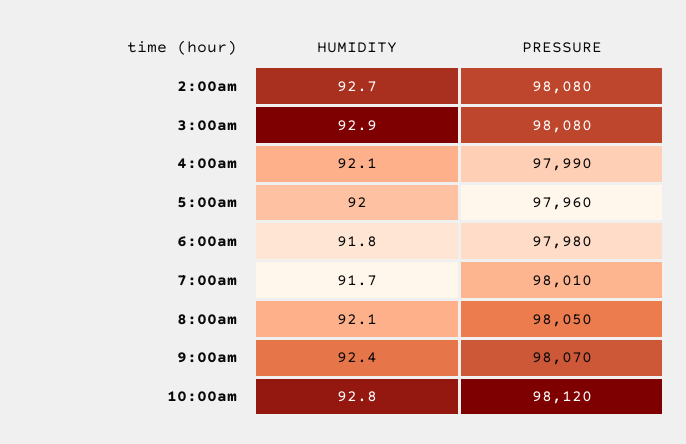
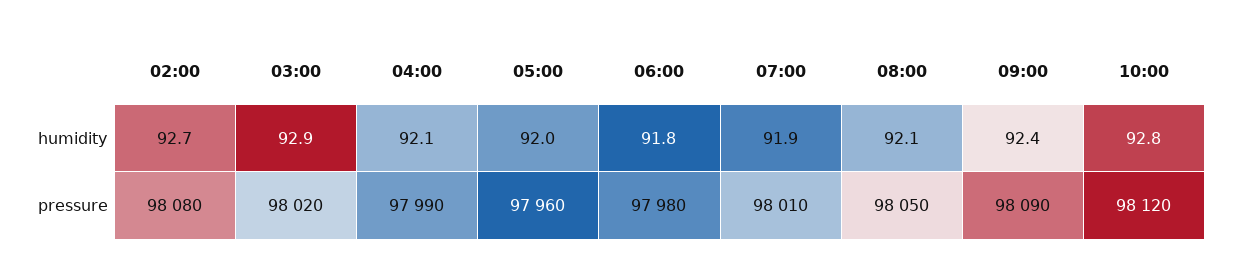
PRESSURE, 3:00am: 98080 -> 98020
HUMIDITY, 7:00am: 91.7 -> 91.9
PRESSURE, 9:00am: 98070 -> 98090

